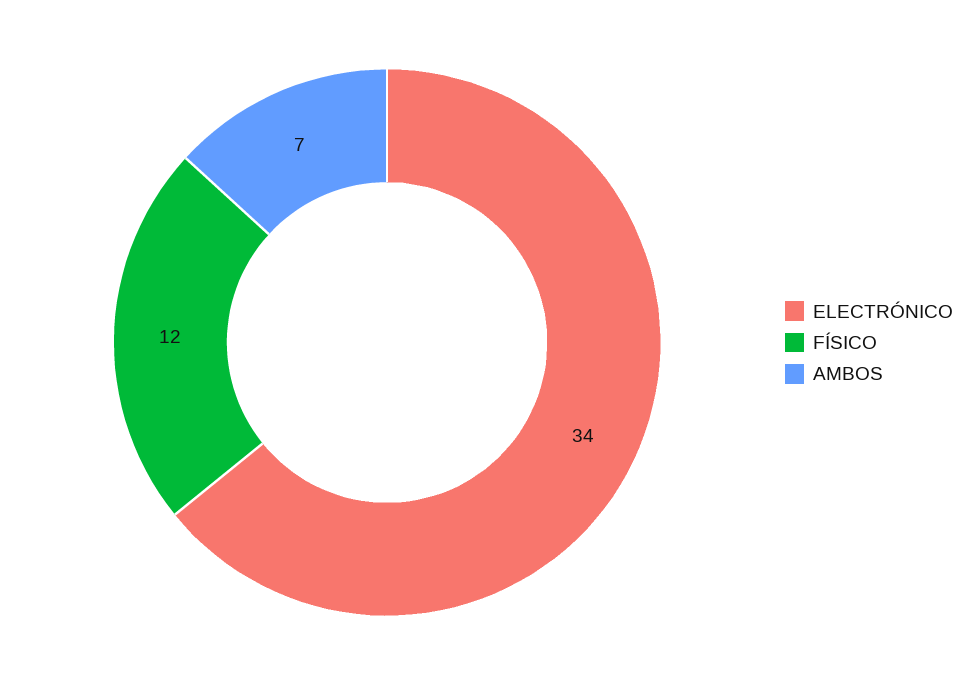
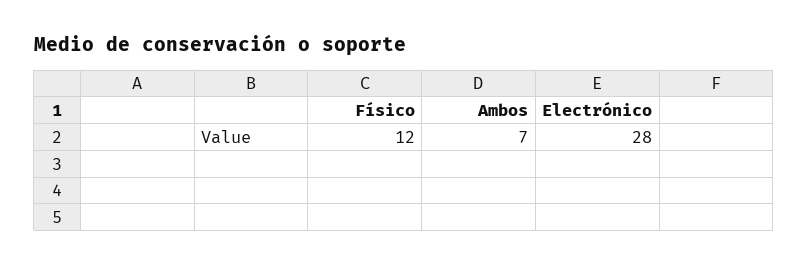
ELECTRÓNICO: 34 -> 28

